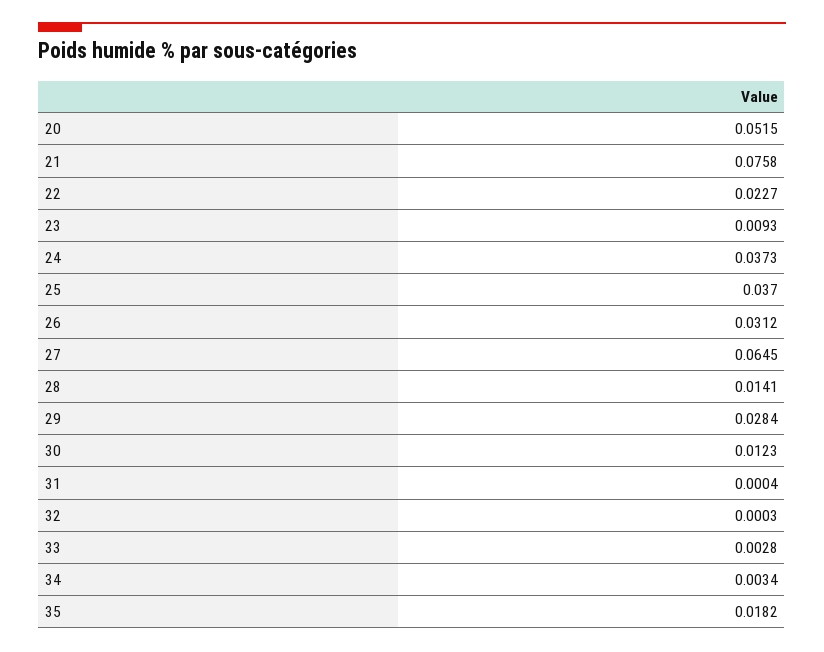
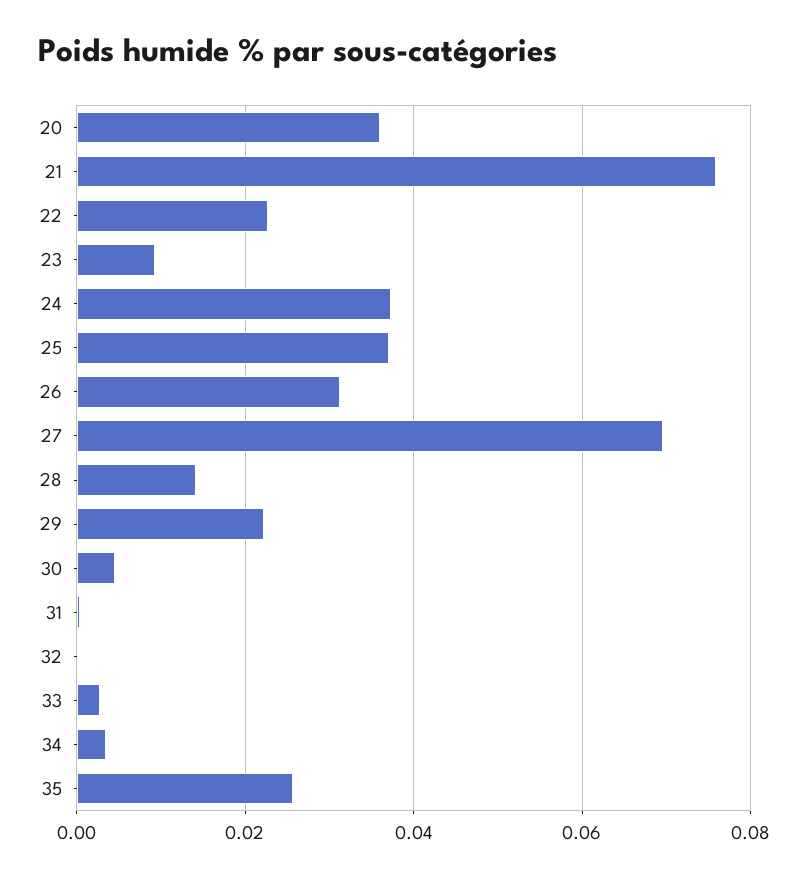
20: 0.0515 -> 0.036
27: 0.0645 -> 0.07
29: 0.0284 -> 0.022
30: 0.0123 -> 0.004
35: 0.0182 -> 0.026

